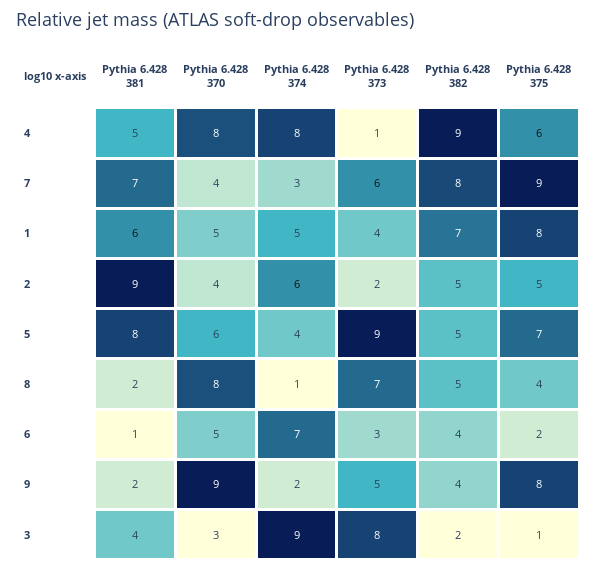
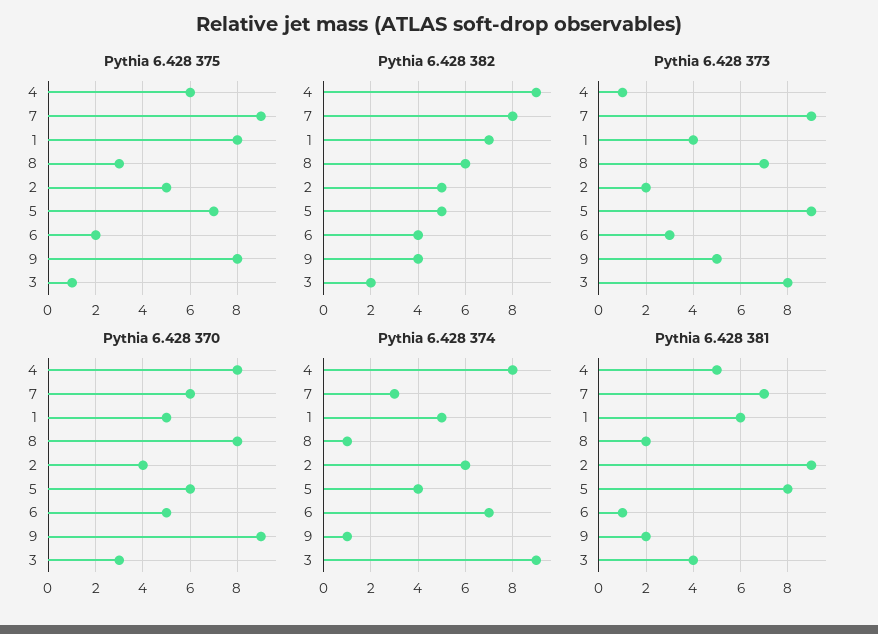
Pythia 6.428 370, 7: 4 -> 6
Pythia 6.428 373, 7: 6 -> 9
Pythia 6.428 382, 8: 5 -> 6
Pythia 6.428 375, 8: 4 -> 3
Pythia 6.428 374, 9: 2 -> 1

